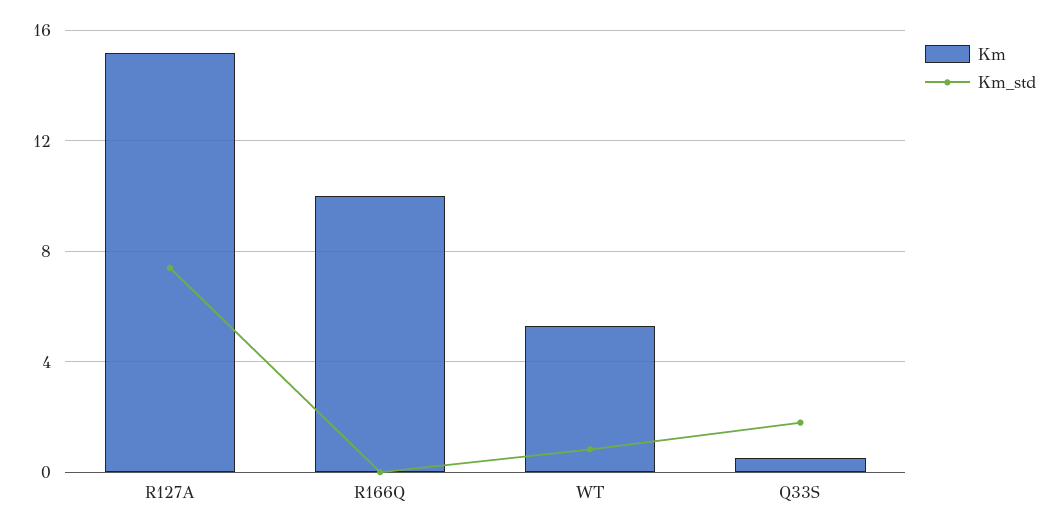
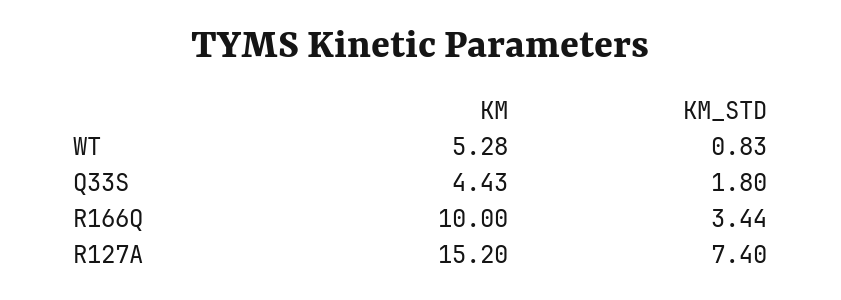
Km_std, R166Q: 0 -> 3.44
Km, Q33S: 0.5 -> 4.43

